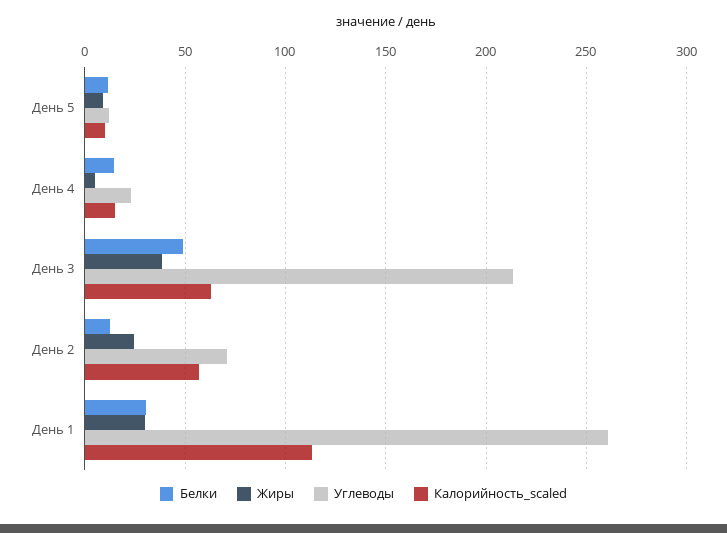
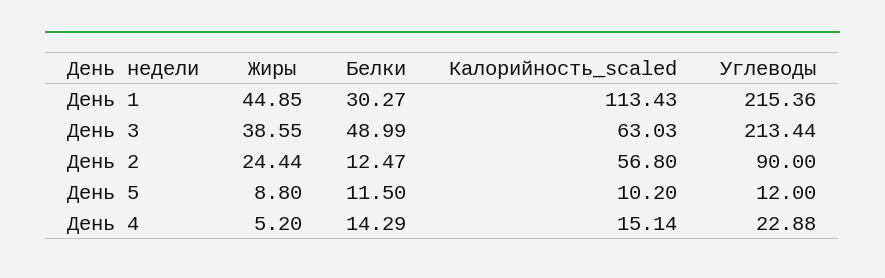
Углеводы, День 2: 70 -> 90
Жиры, День 1: 30 -> 44.85
Углеводы, День 1: 260 -> 215.36

